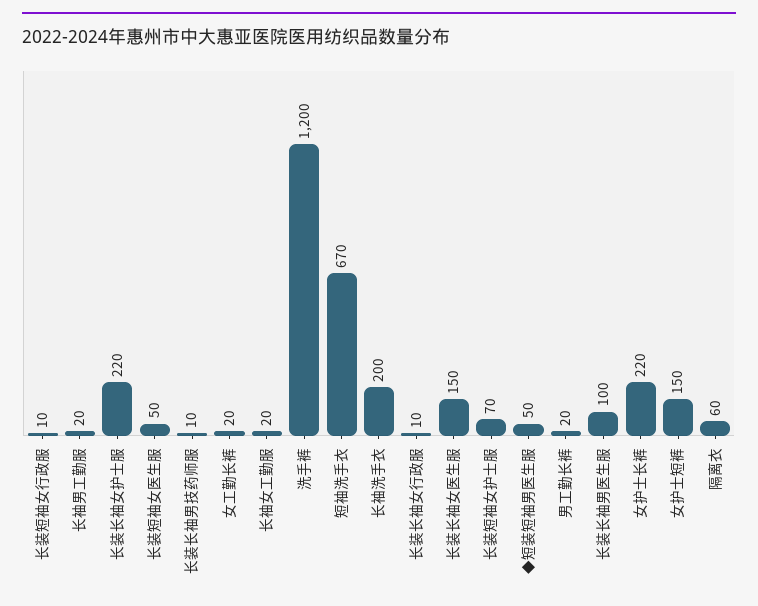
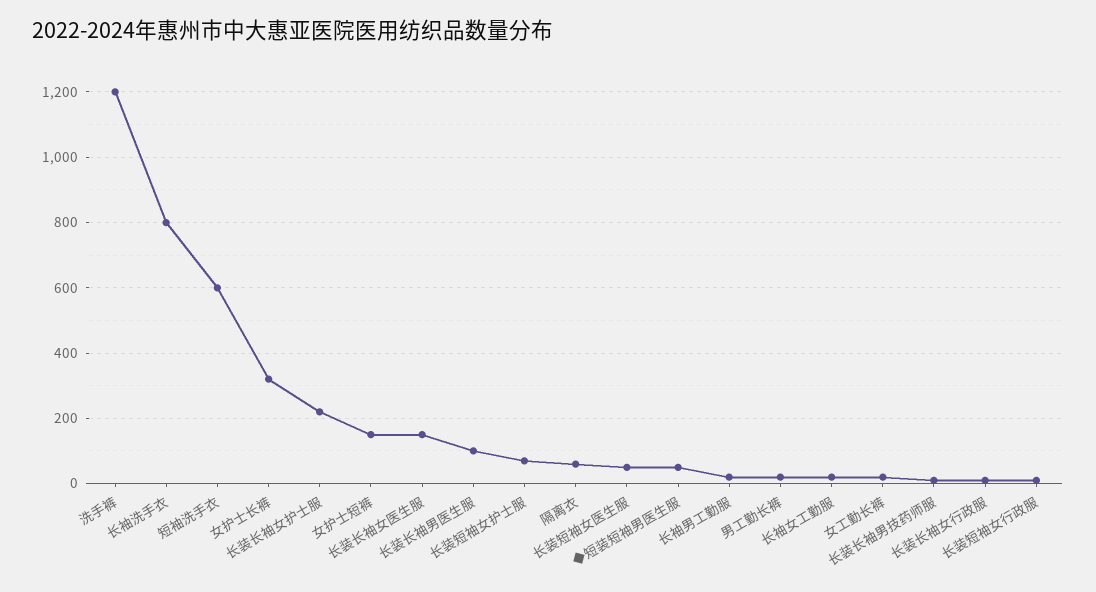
短袖洗手衣: 670 -> 600
长袖洗手衣: 200 -> 800
女护士长裤: 220 -> 320

